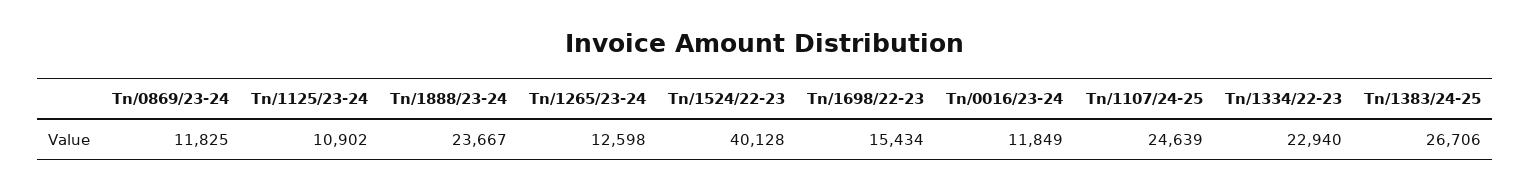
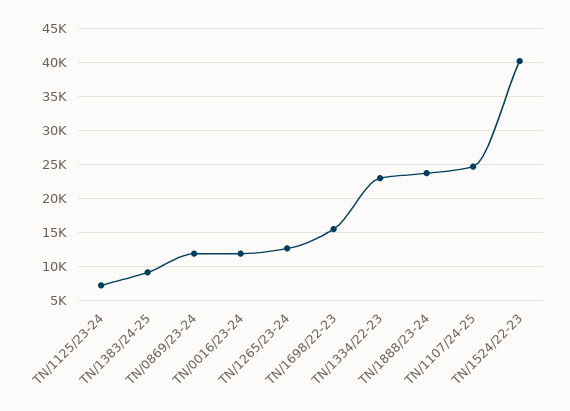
Tn/1125/23-24: 10902 -> 7000
Tn/1383/24-25: 26706 -> 9000

